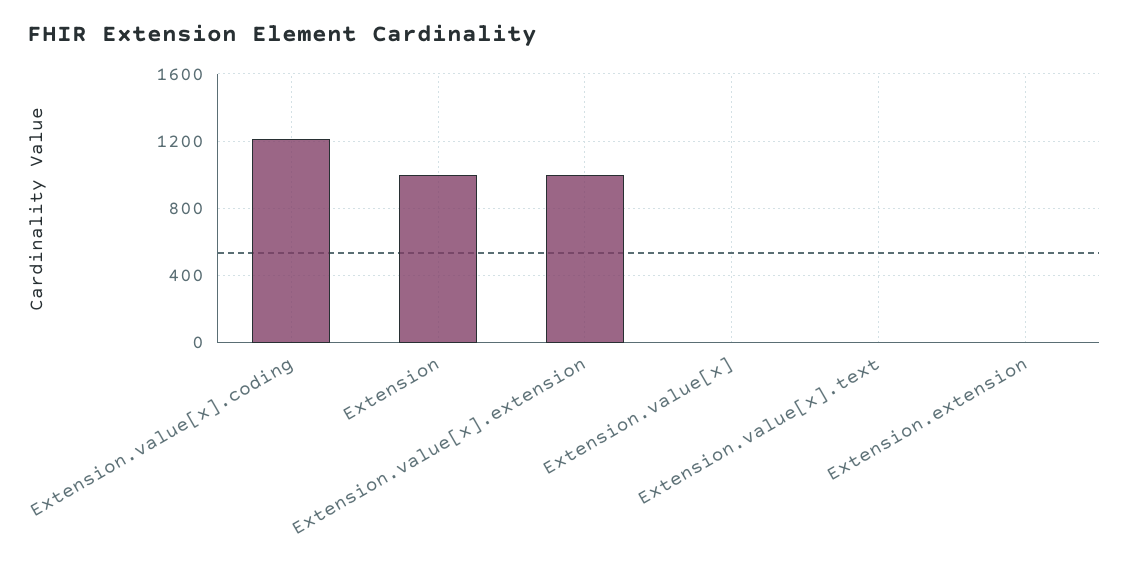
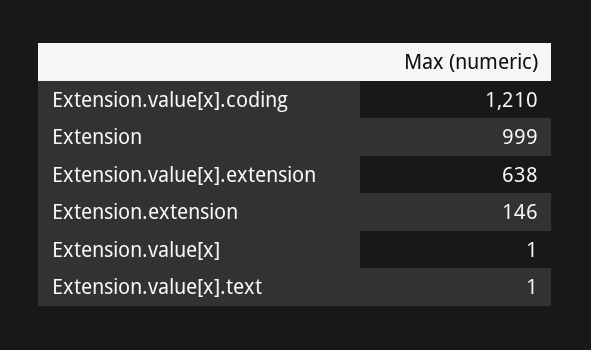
Extension.value[x].extension: 1000 -> 638
Extension.extension: 0 -> 146

